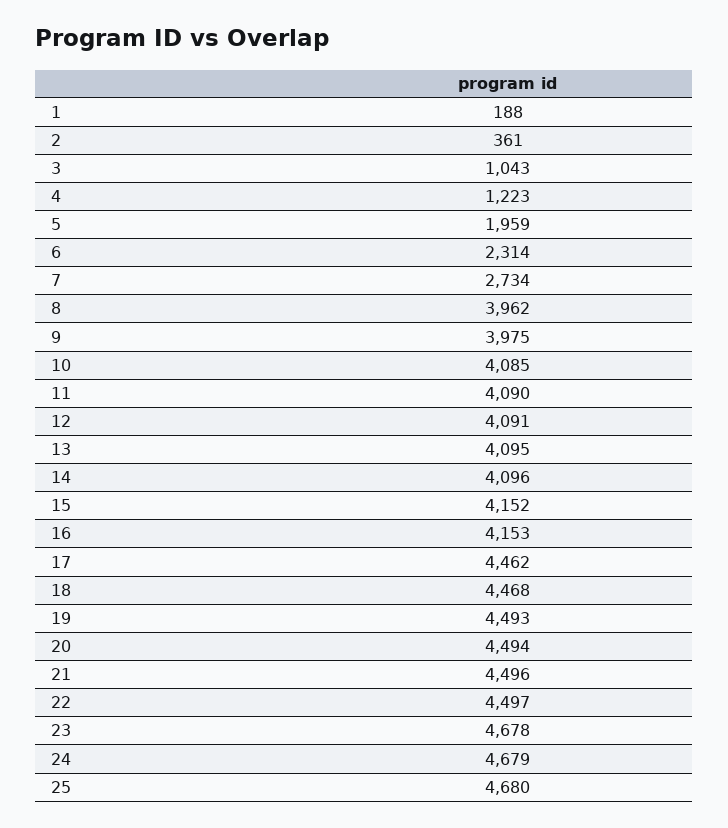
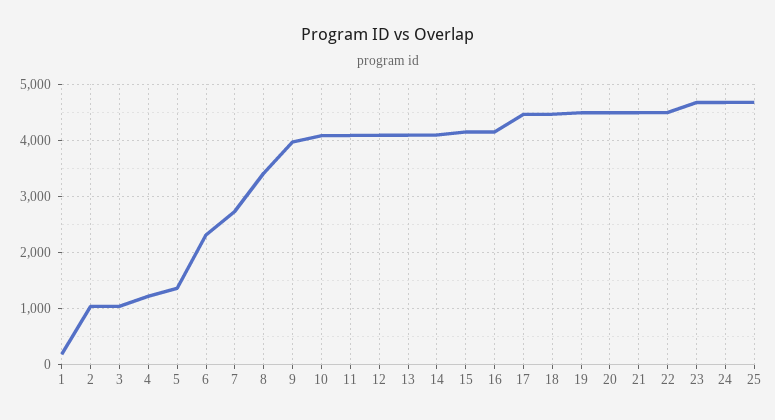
2: 361 -> 1000
5: 1959 -> 1400
8: 3962 -> 3400

